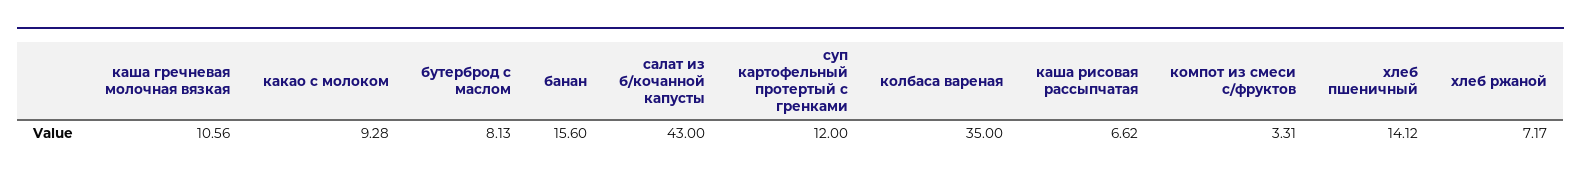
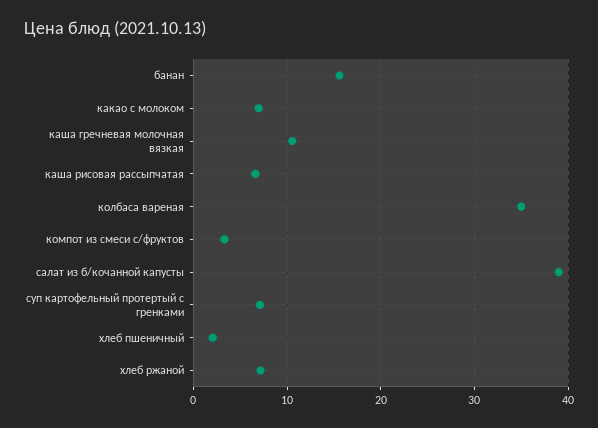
какао с молоком: 9.28 -> 7
бутерброд с маслом: 8.13 -> none
салат из б/кочанной капусты: 43 -> 39
суп картофельный протертый с гренками: 12 -> 7
хлеб пшеничный: 14.12 -> 2

